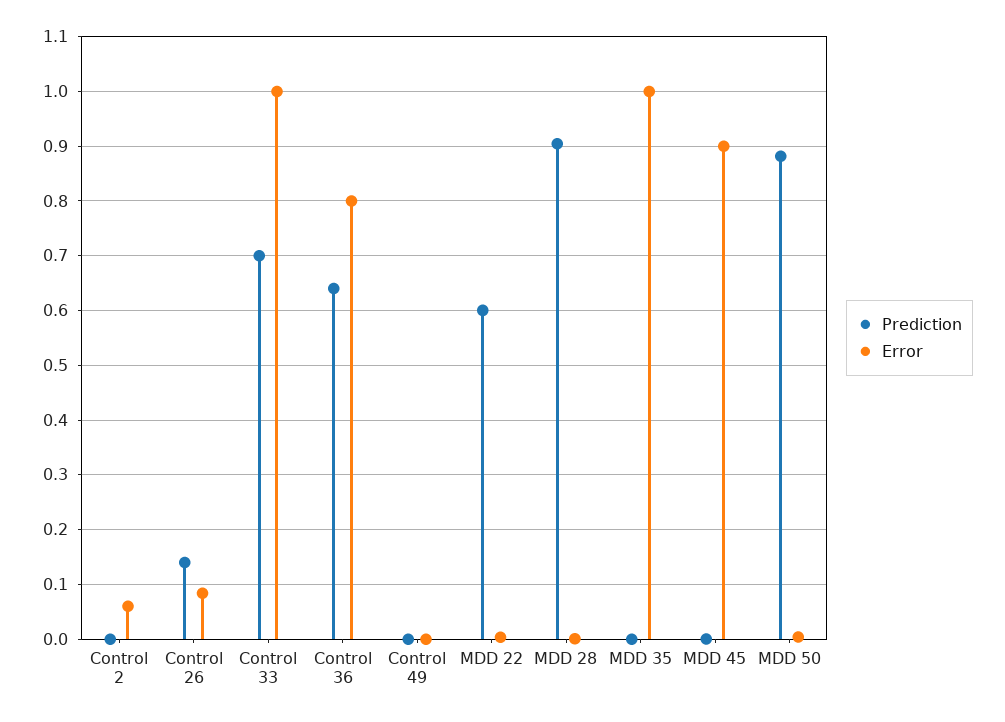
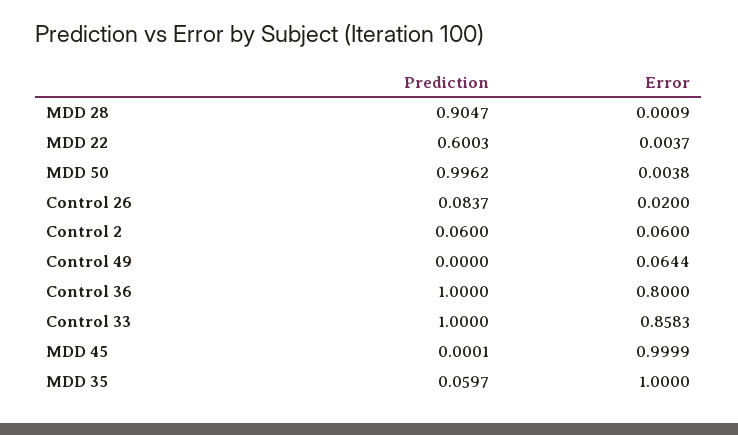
Prediction, Control 2: 0 -> 0.06
Prediction, Control 26: 0.14 -> 0.0837
Error, Control 26: 0.08 -> 0.02
Prediction, Control 33: 0.7 -> 1
Error, Control 33: 1 -> 0.8583
Prediction, Control 36: 0.64 -> 1
Error, Control 49: 0 -> 0.0644
Prediction, MDD 35: 0 -> 0.0597
Error, MDD 45: 0.9 -> 0.9999
Prediction, MDD 50: 0.88 -> 0.9962

